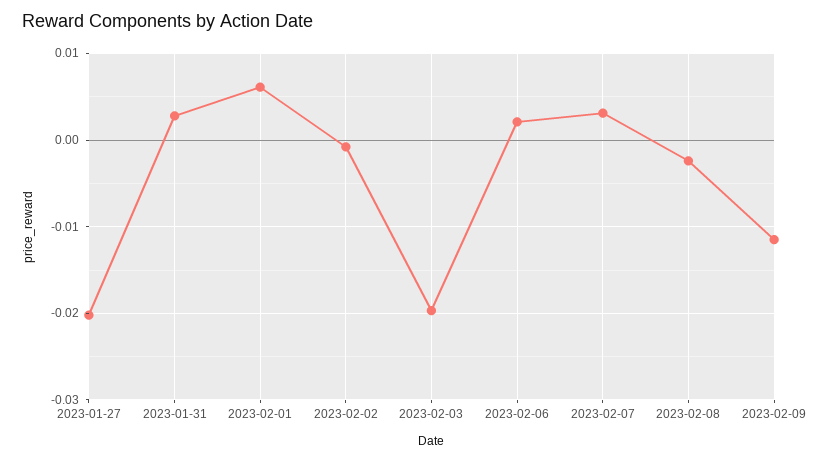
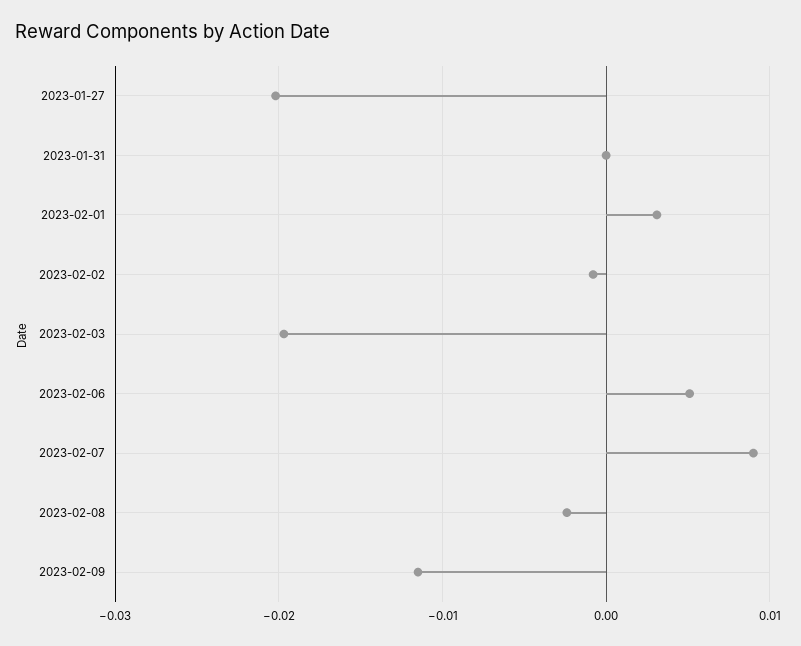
2023-01-31: 0.003 -> 0
2023-02-01: 0.006 -> 0.003
2023-02-06: 0.002 -> 0.005
2023-02-07: 0.003 -> 0.009

